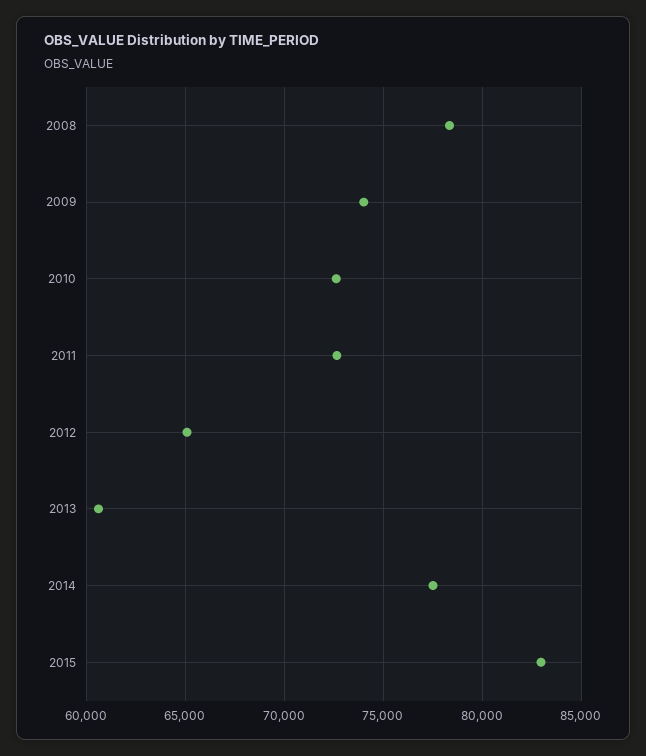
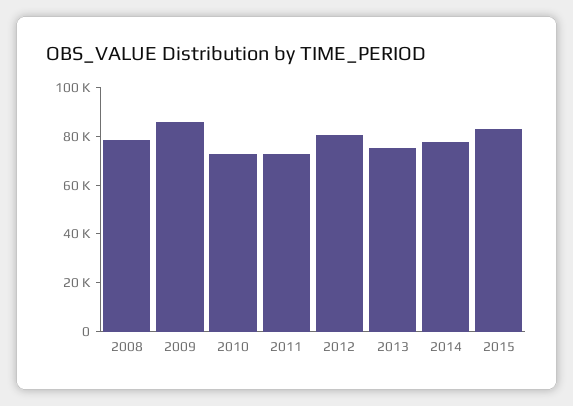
2009: 74000 -> 85000
2012: 65000 -> 80000
2013: 60500 -> 75000

